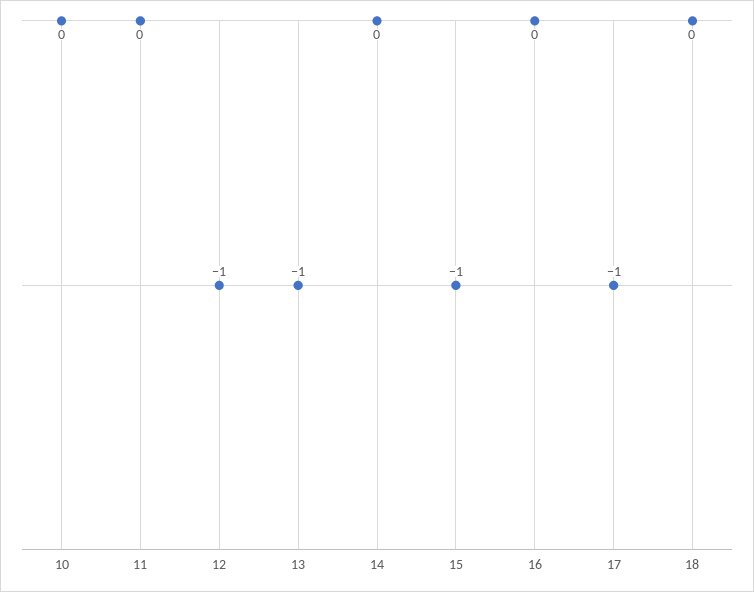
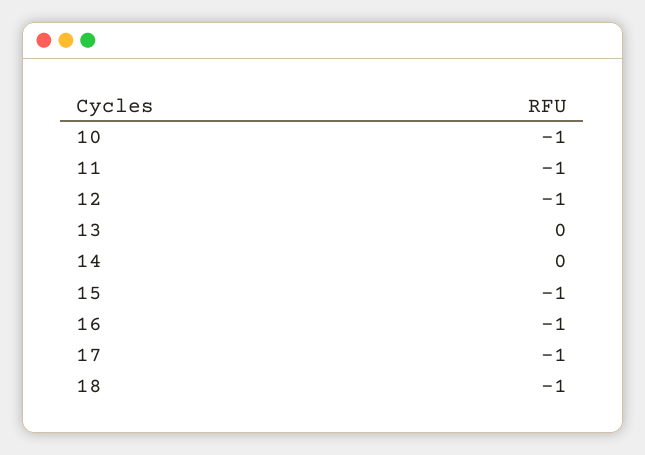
10: 0 -> -1
11: 0 -> -1
13: -1 -> 0
16: 0 -> -1
18: 0 -> -1

